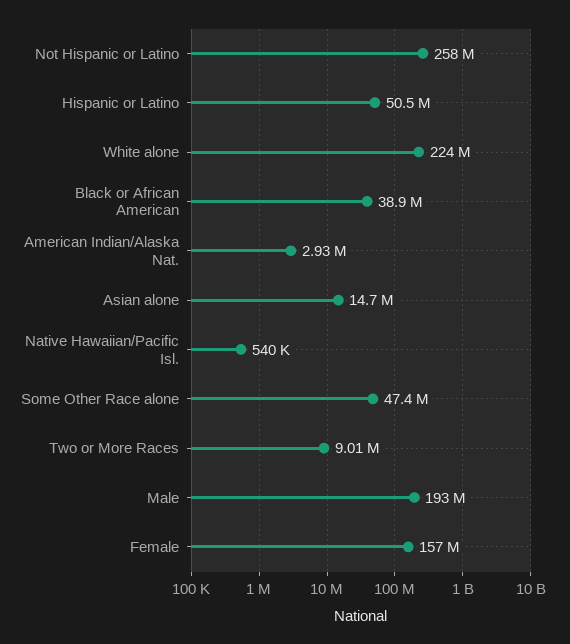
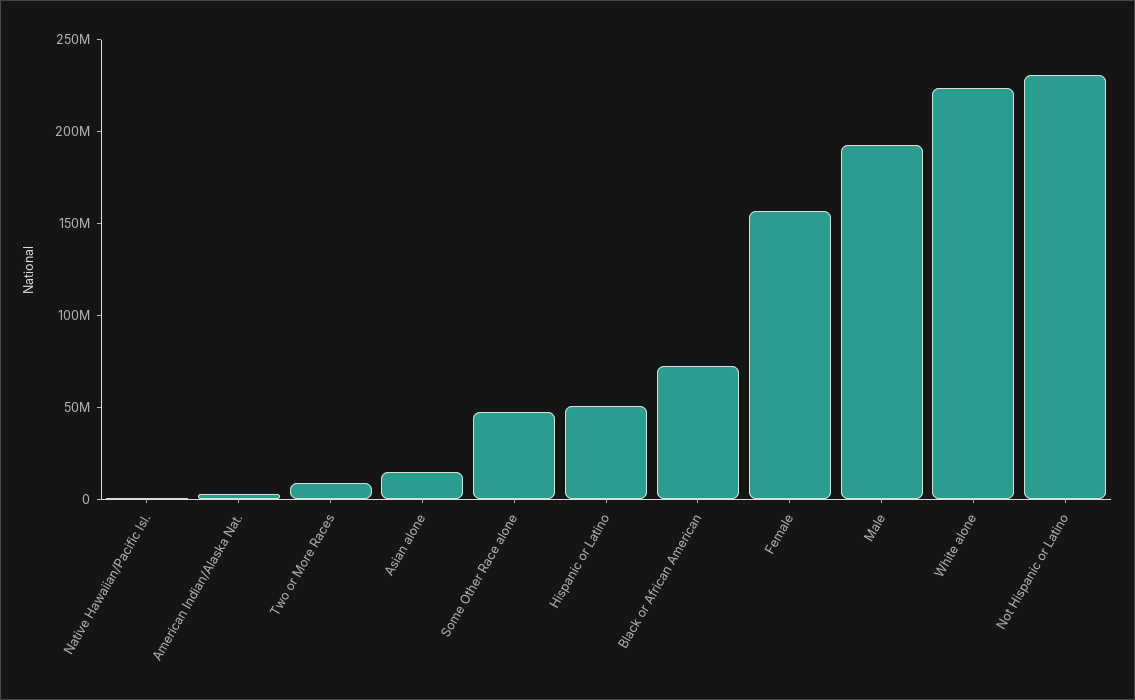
Not Hispanic or Latino: 258000000 -> 230000000
Black or African American: 38900000 -> 70000000

